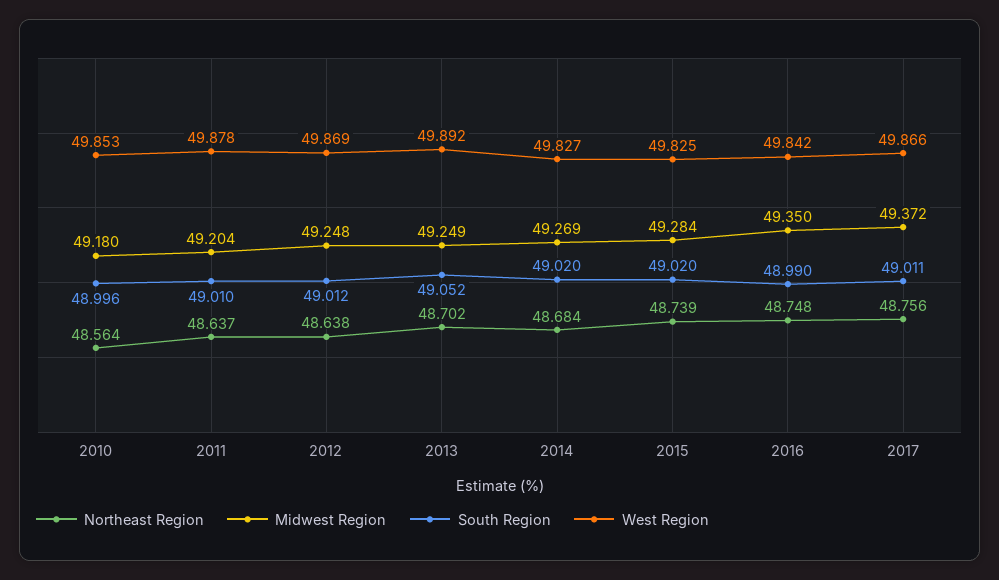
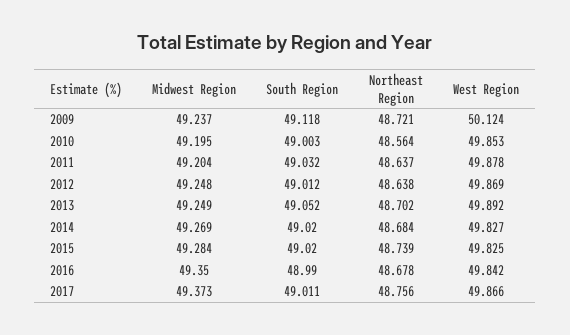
Midwest Region, 2010: 49.18 -> 49.195
South Region, 2010: 48.996 -> 49.003
South Region, 2011: 49.01 -> 49.032
Northeast Region, 2016: 48.748 -> 48.678
Midwest Region, 2017: 49.372 -> 49.373
Midwest Region, 2009: none -> 49.237
South Region, 2009: none -> 49.118
Northeast Region, 2009: none -> 48.721
West Region, 2009: none -> 50.124

